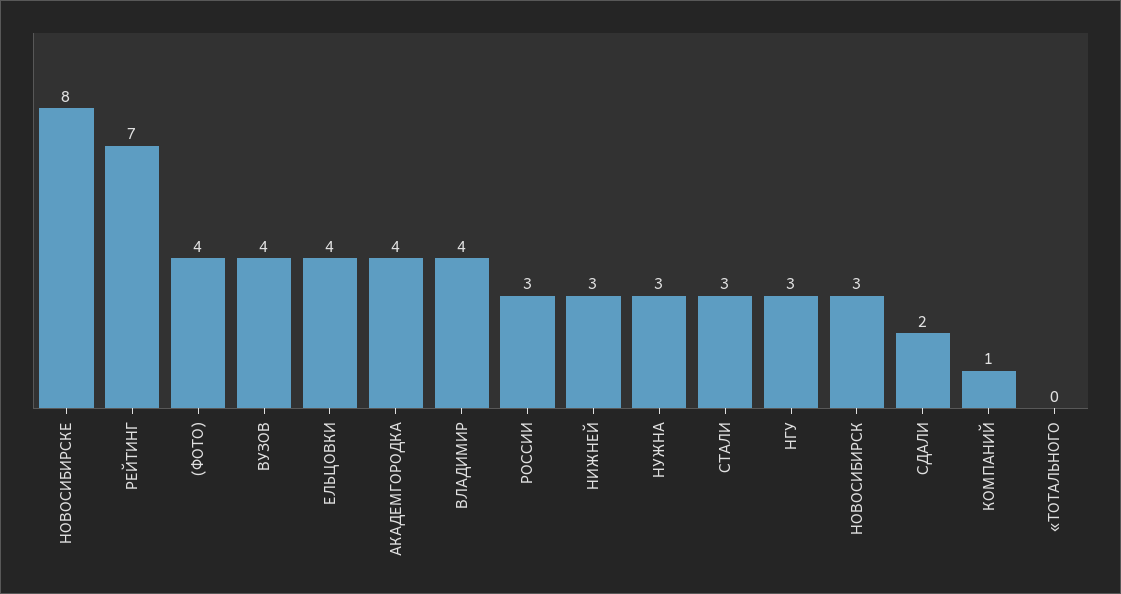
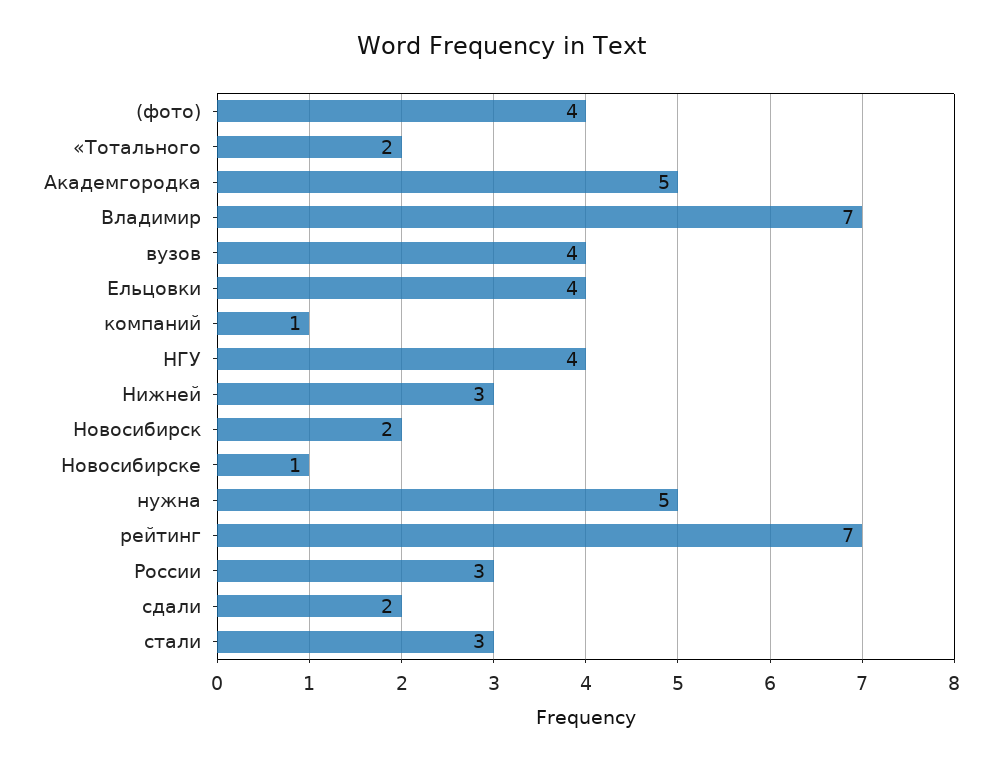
НОВОСИБИРСКЕ: 8 -> 1
АКАДЕМГОРОДКА: 4 -> 5
ВЛАДИМИР: 4 -> 7
НУЖНА: 3 -> 5
НГУ: 3 -> 4
НОВОСИБИРСК: 3 -> 2
«ТОТАЛЬНОГО: 0 -> 2

